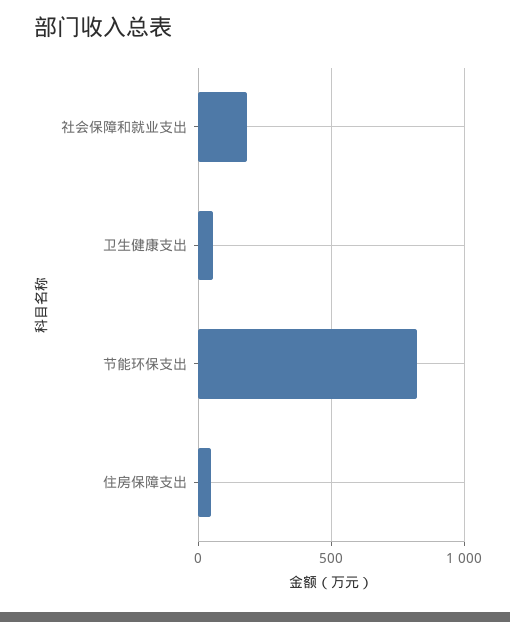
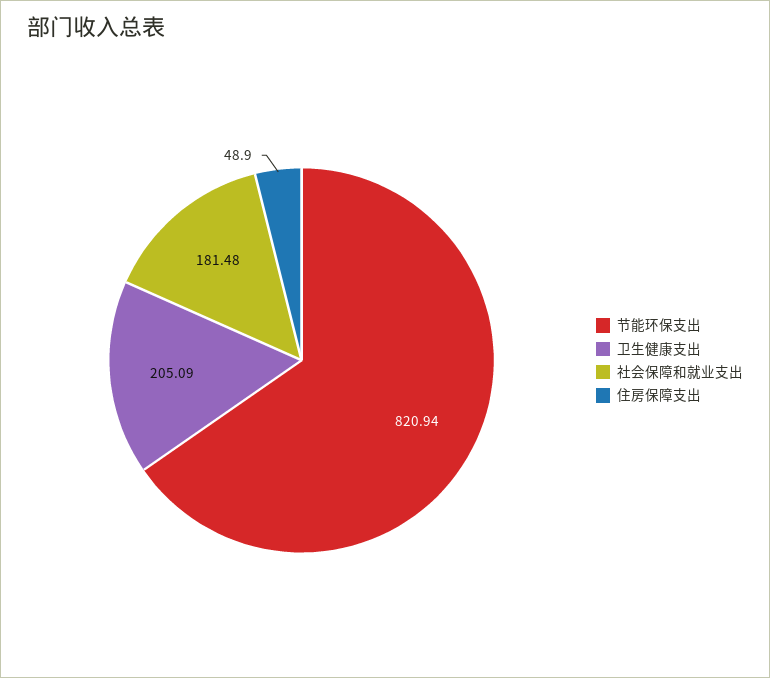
卫生健康支出: 50 -> 205.09

